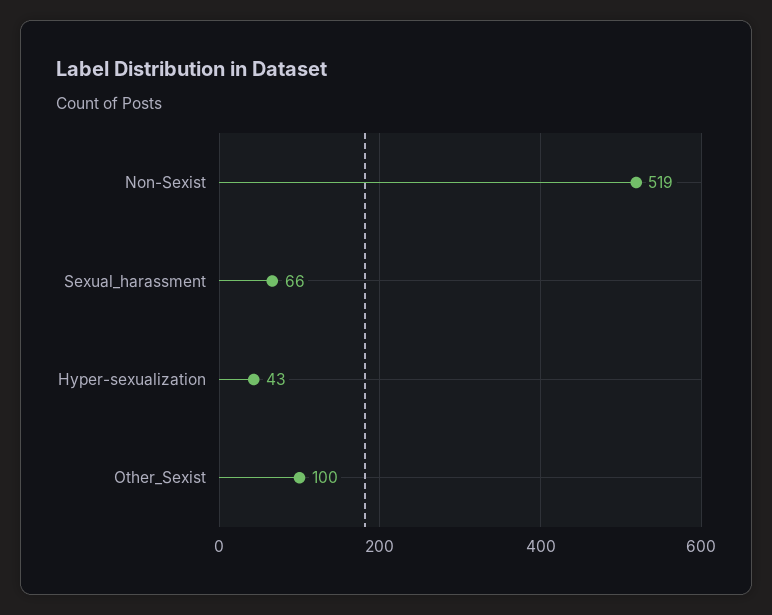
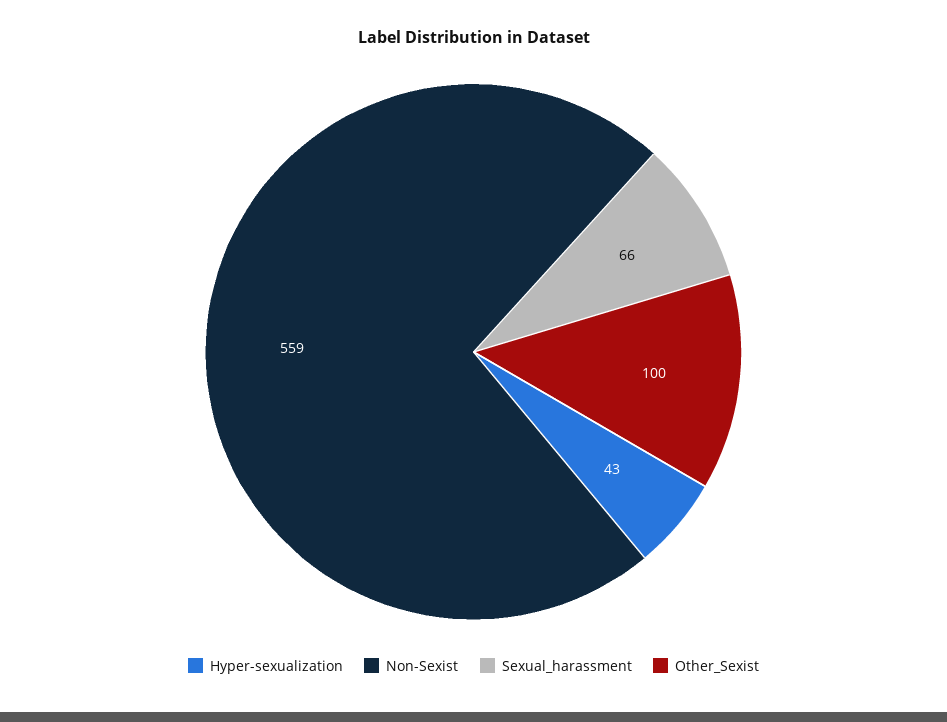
Non-Sexist: 519 -> 559

